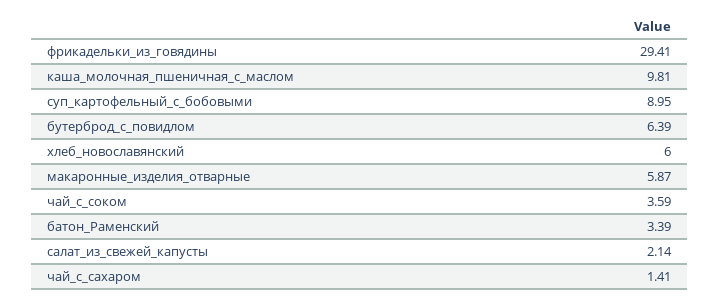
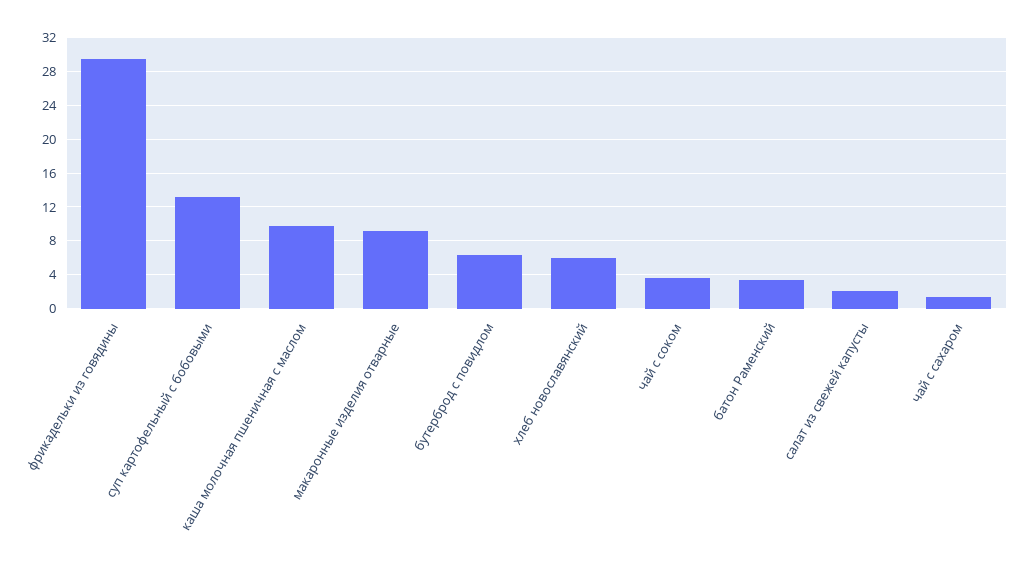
суп_картофельный_с_бобовыми: 8.95 -> 13
макаронные_изделия_отварные: 5.87 -> 9

